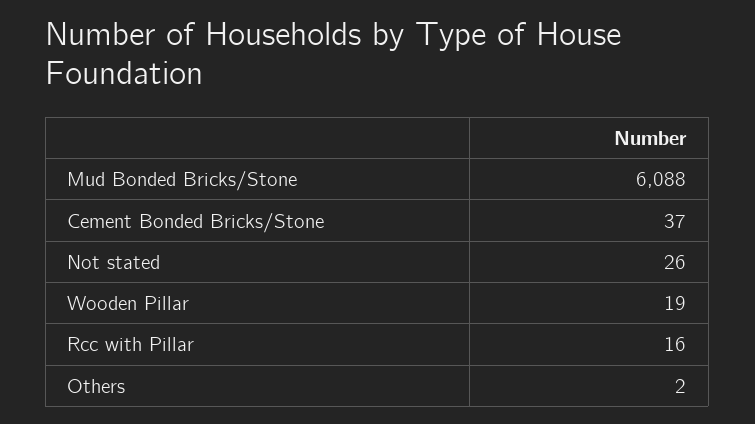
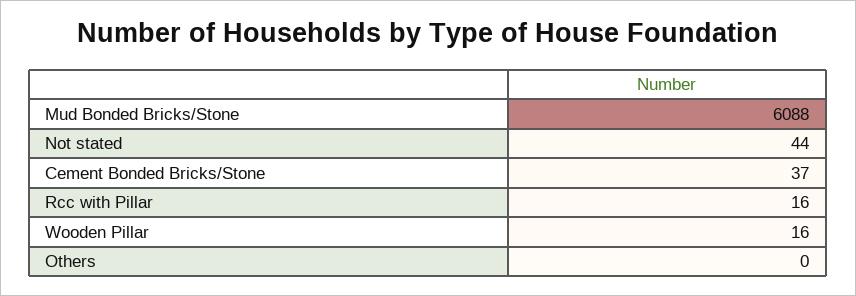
Not stated: 26 -> 44
Wooden Pillar: 19 -> 16
Others: 2 -> 0

